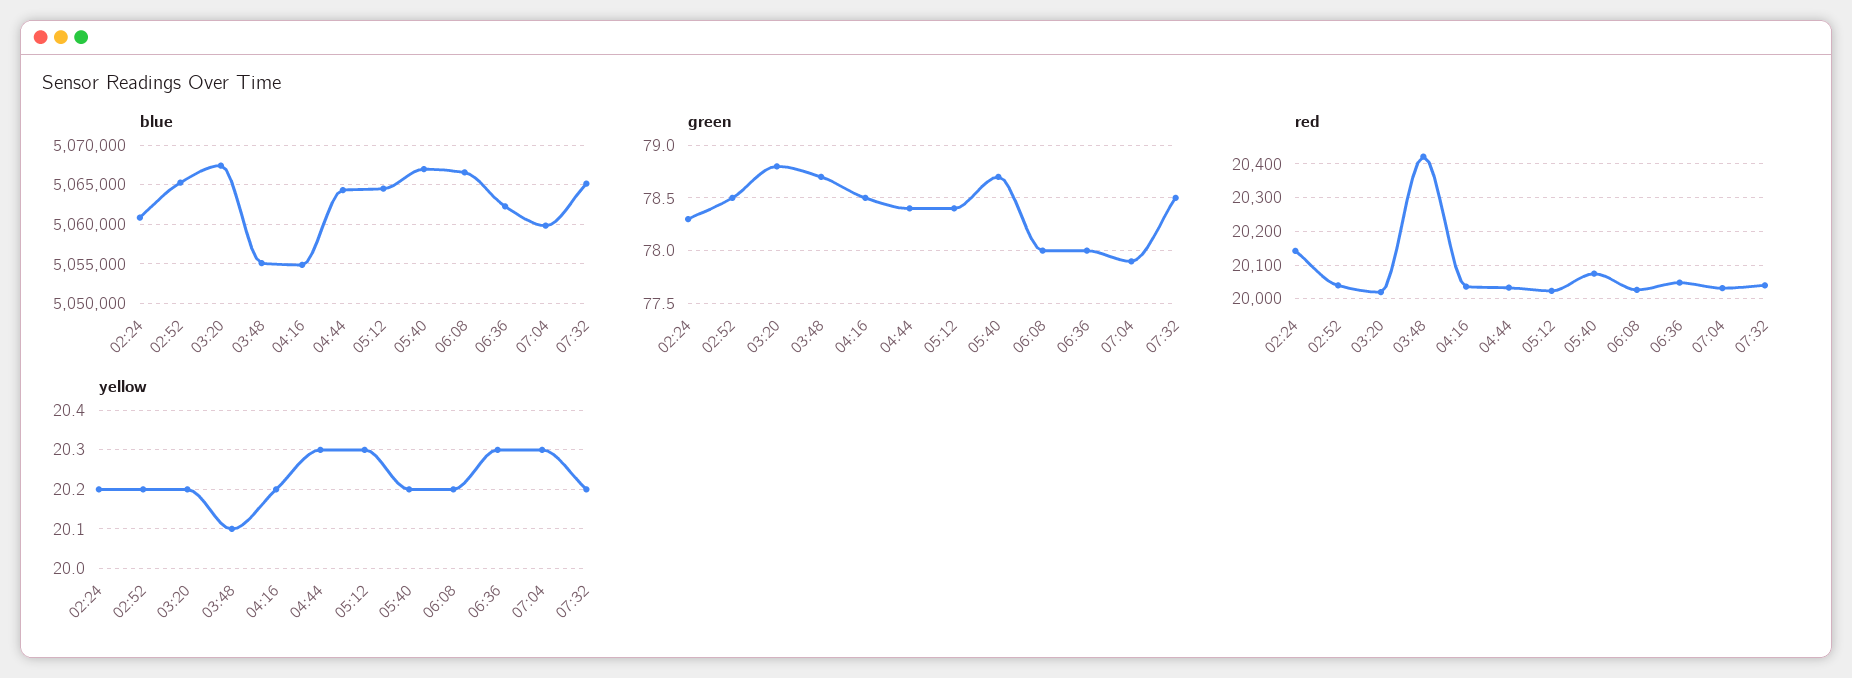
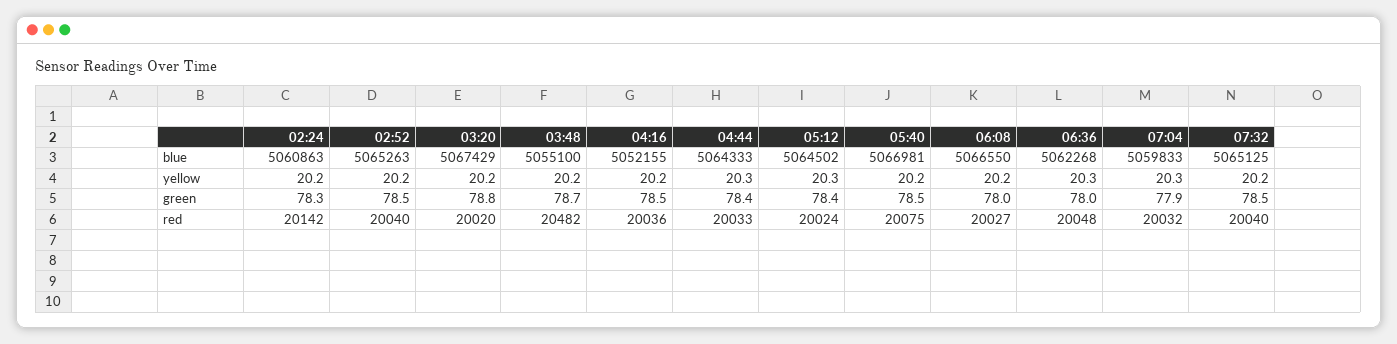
blue, 04:16: 5055000 -> 5052155
green, 05:40: 78.7 -> 78.5
red, 03:48: 20420 -> 20482
yellow, 03:48: 20.1 -> 20.2

